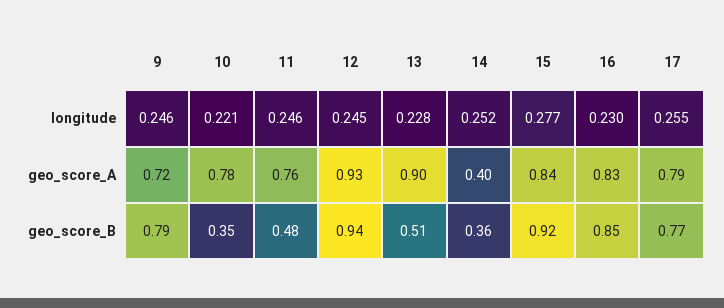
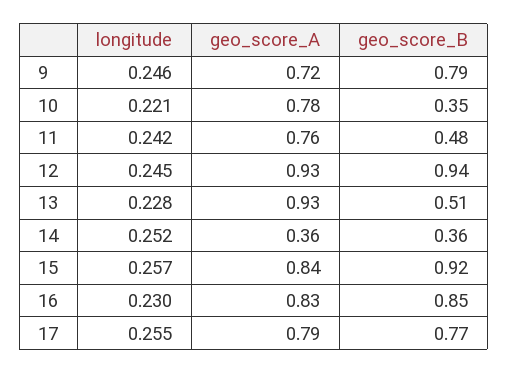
11, longitude: 0.246 -> 0.242
15, longitude: 0.277 -> 0.257
13, geo_score_A: 0.9 -> 0.93
14, geo_score_A: 0.4 -> 0.36

